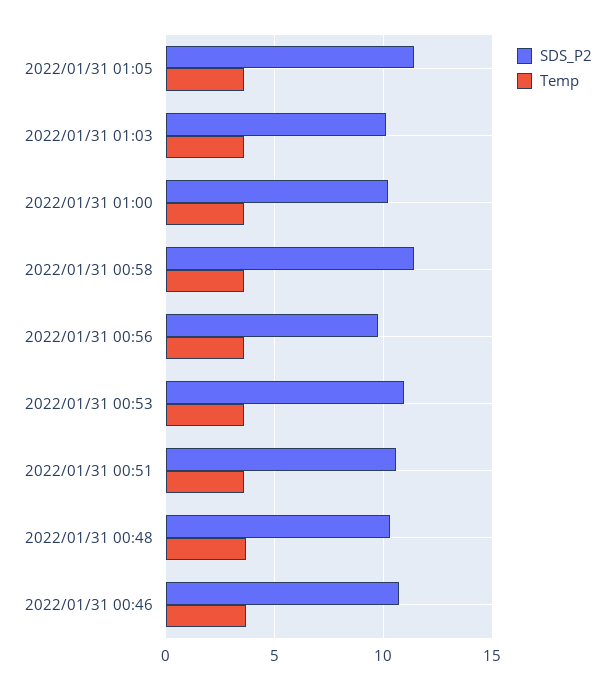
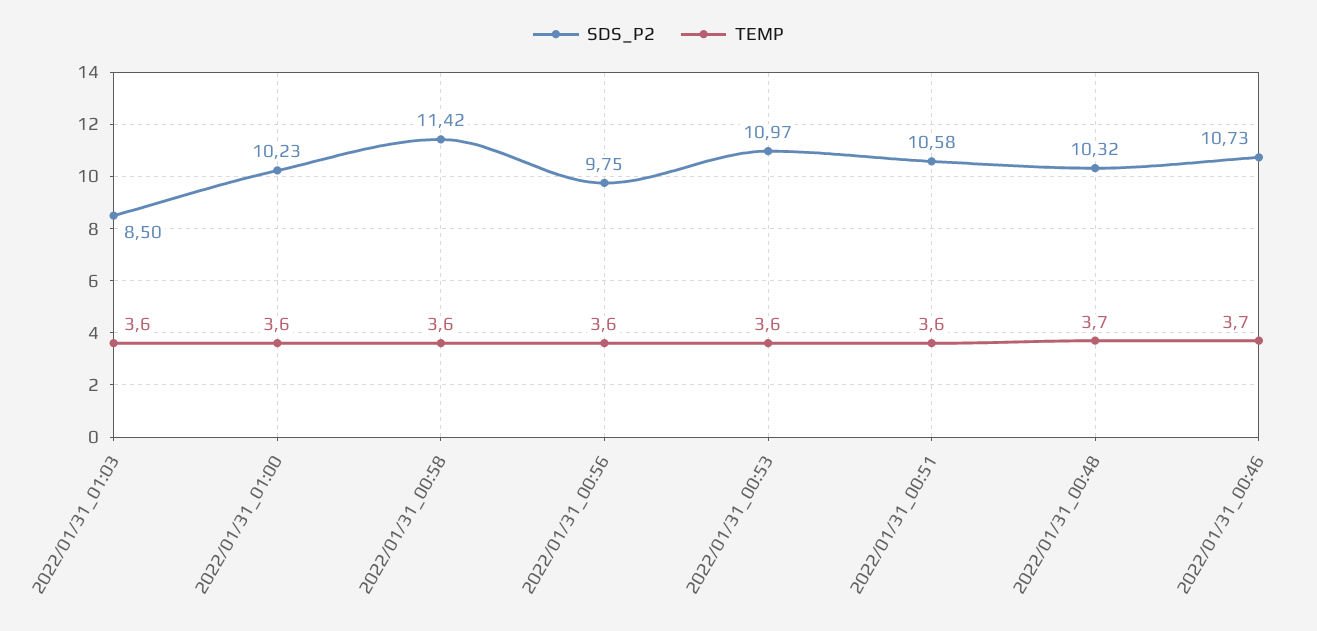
SDS_P2, 2022/01/31 01:05: 11.5 -> none
Temp, 2022/01/31 01:05: 3.5 -> none
SDS_P2, 2022/01/31 01:03: 10 -> 8.5

